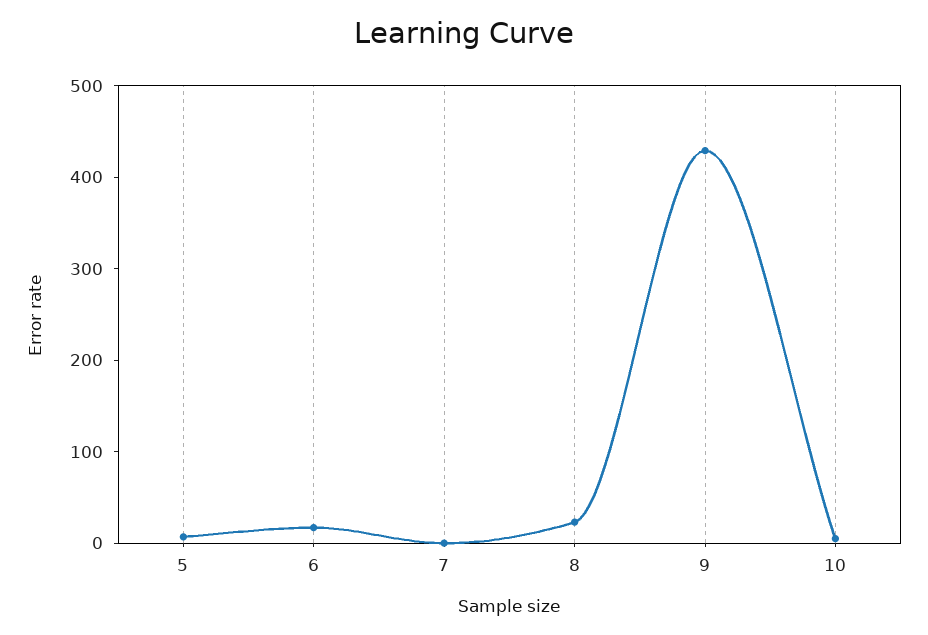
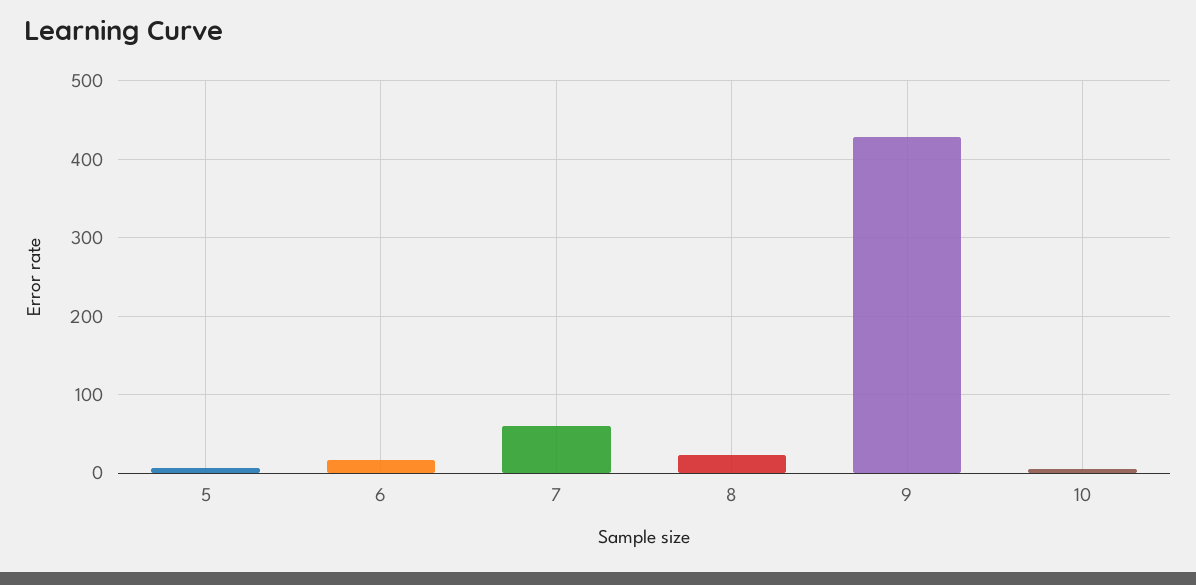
7: 0 -> 60

